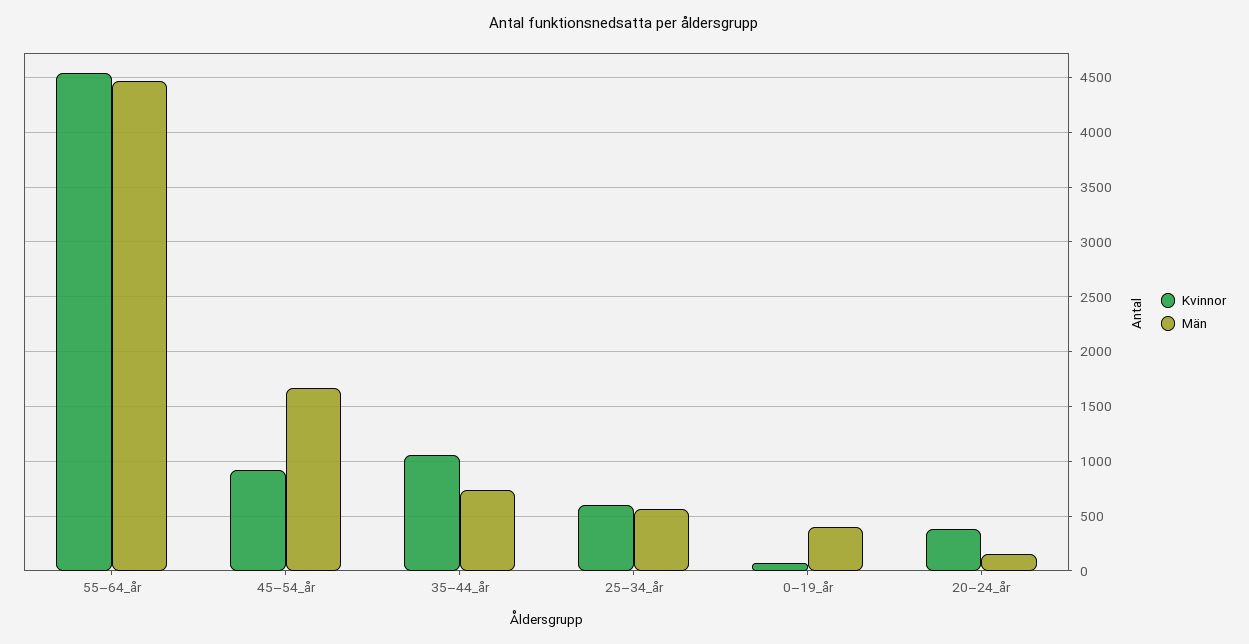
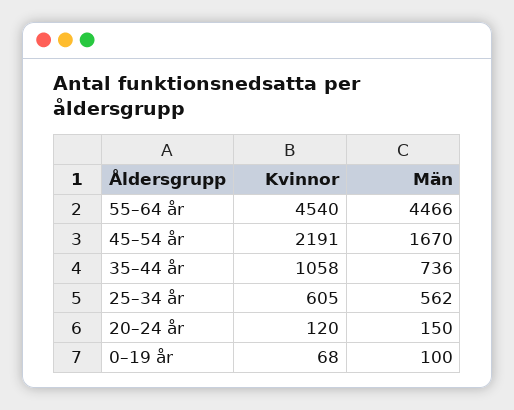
Kvinnor, 45–54_år: 900 -> 2191
Män, 0–19_år: 400 -> 100
Kvinnor, 20–24_år: 400 -> 120

